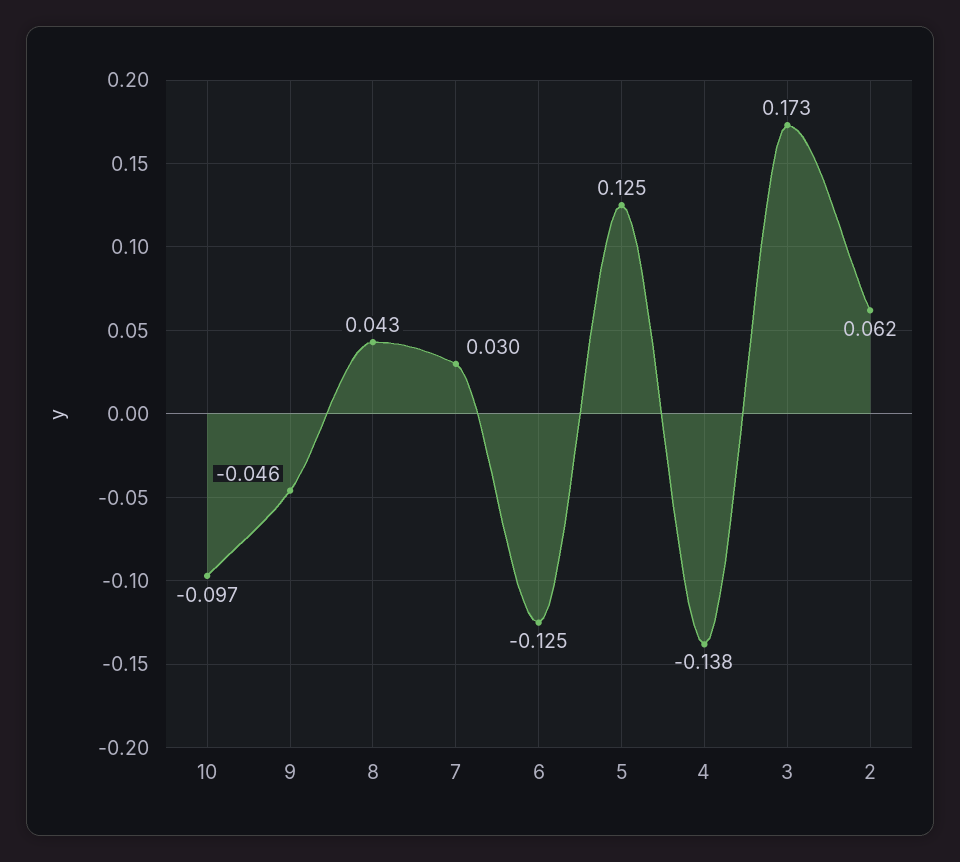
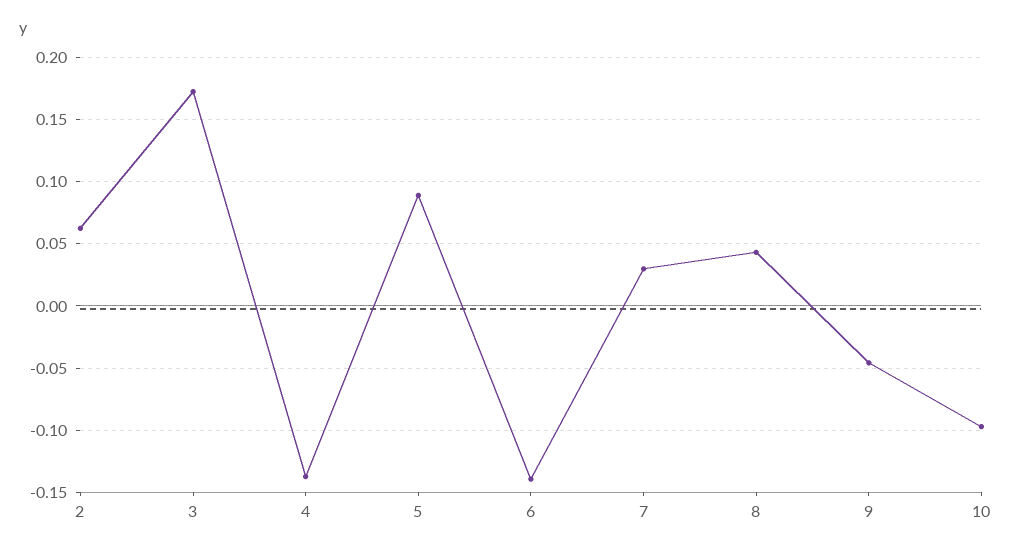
6: -0.125 -> -0.14
5: 0.125 -> 0.09

